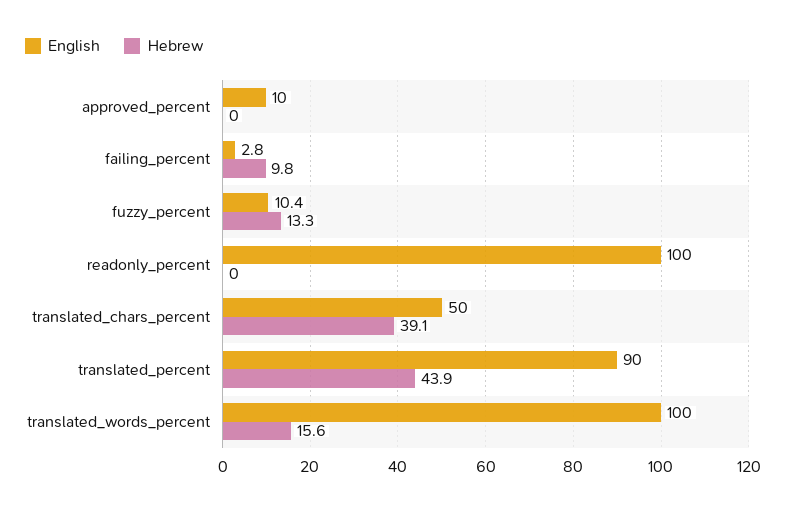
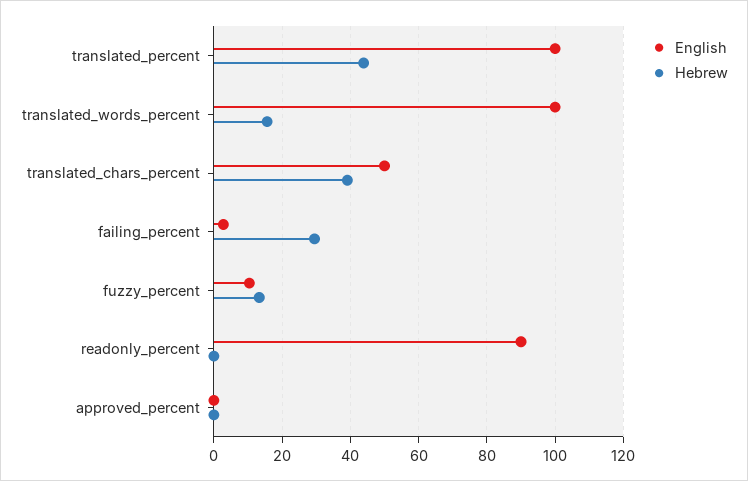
English, approved_percent: 10 -> 0
Hebrew, failing_percent: 9.8 -> 30
English, readonly_percent: 100 -> 90
English, translated_percent: 90 -> 100

